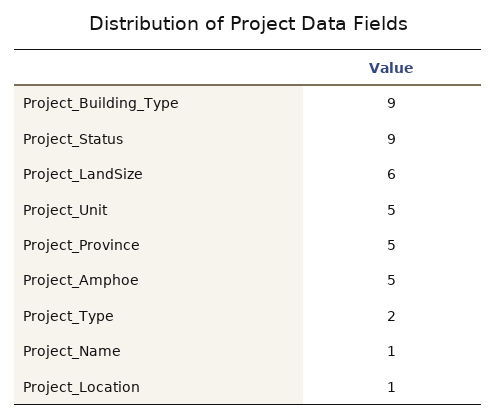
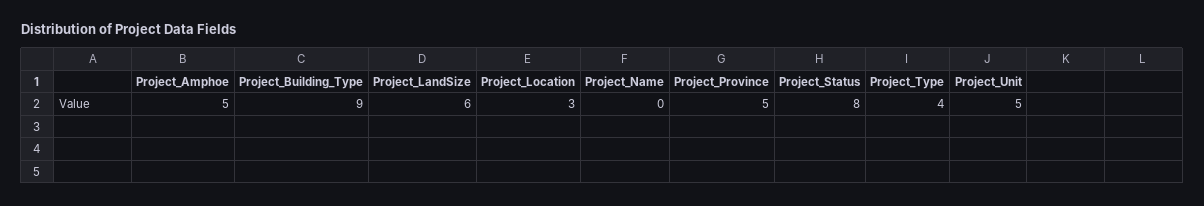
Project_Status: 9 -> 8
Project_Type: 2 -> 4
Project_Name: 1 -> 0
Project_Location: 1 -> 3

